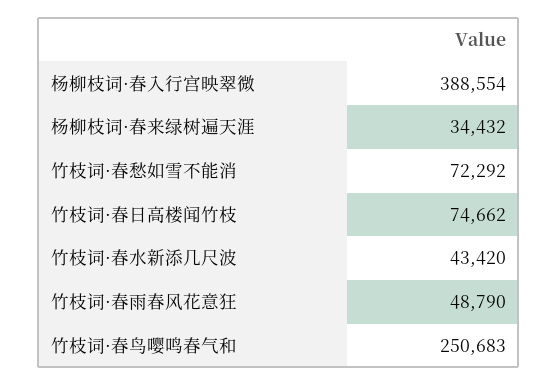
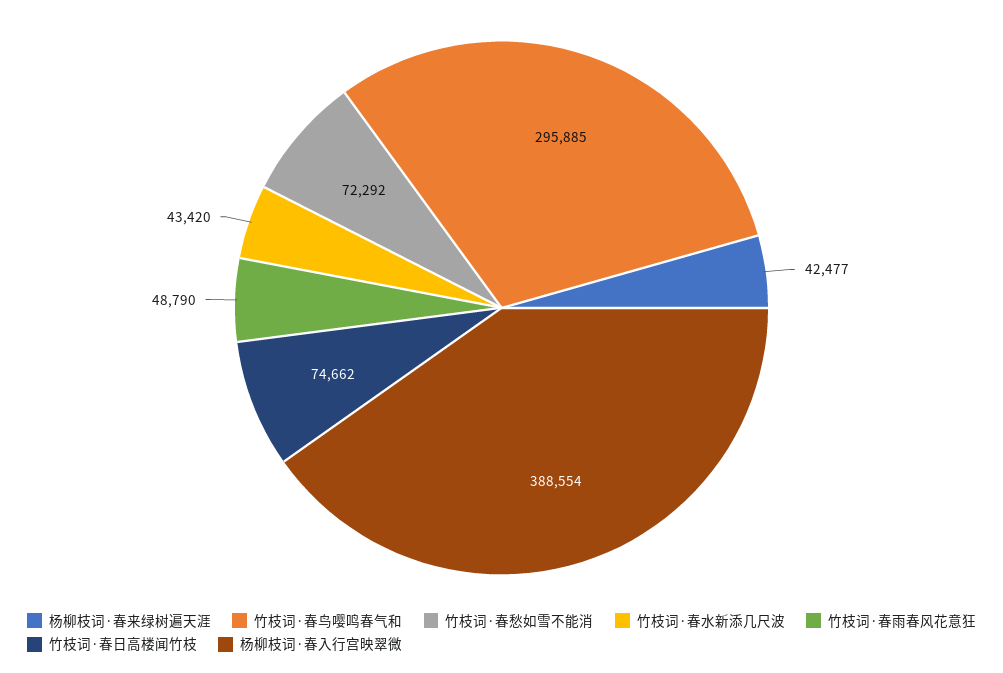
杨柳枝词·春来绿树遍天涯: 34432 -> 42477
竹枝词·春鸟嘤鸣春气和: 250683 -> 295885

